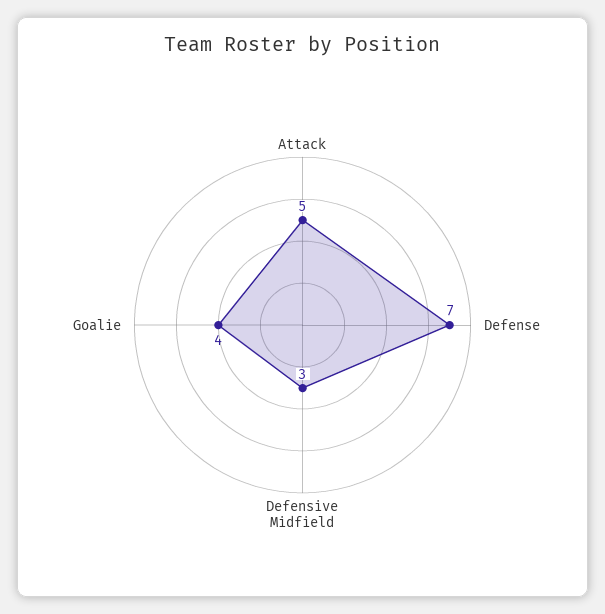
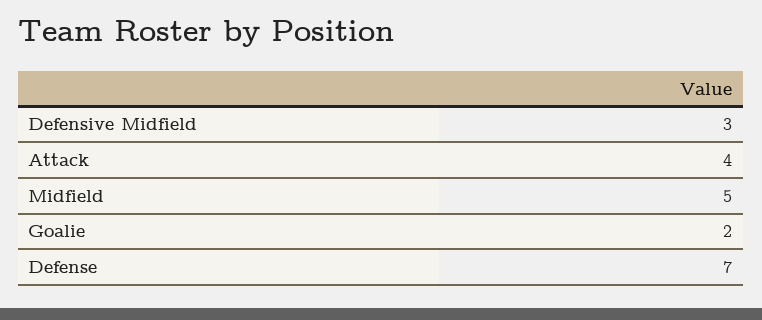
Attack: 5 -> 4
Goalie: 4 -> 2
Midfield: none -> 5

